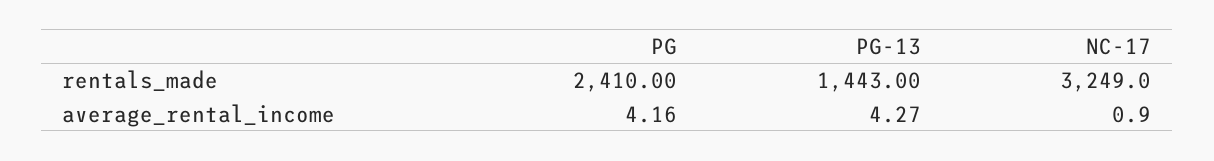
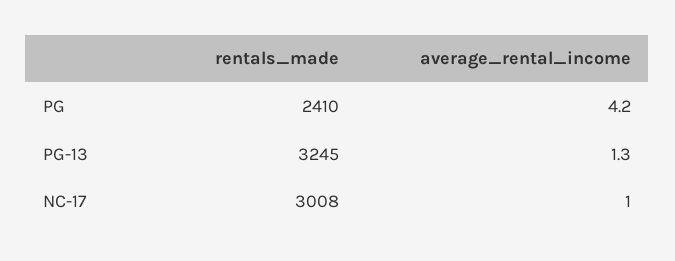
PG-13, rentals_made: 1443 -> 3245
NC-17, rentals_made: 3249 -> 3008
PG-13, average_rental_income: 4.27 -> 1.3

